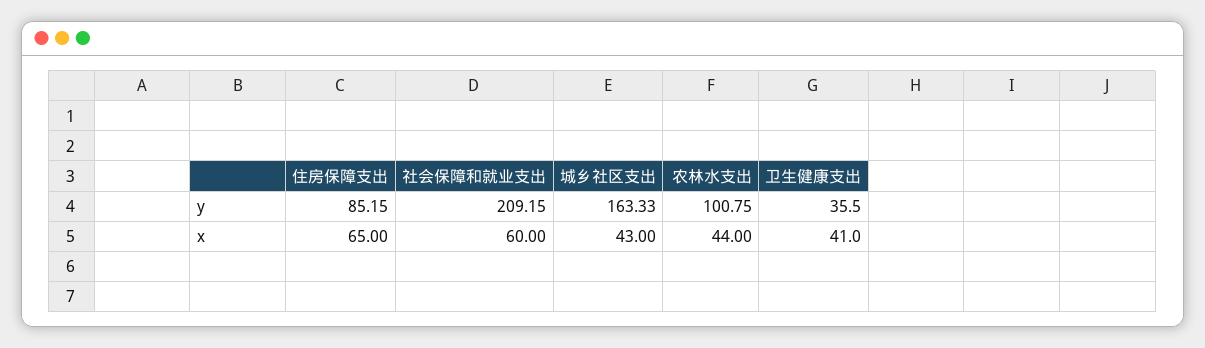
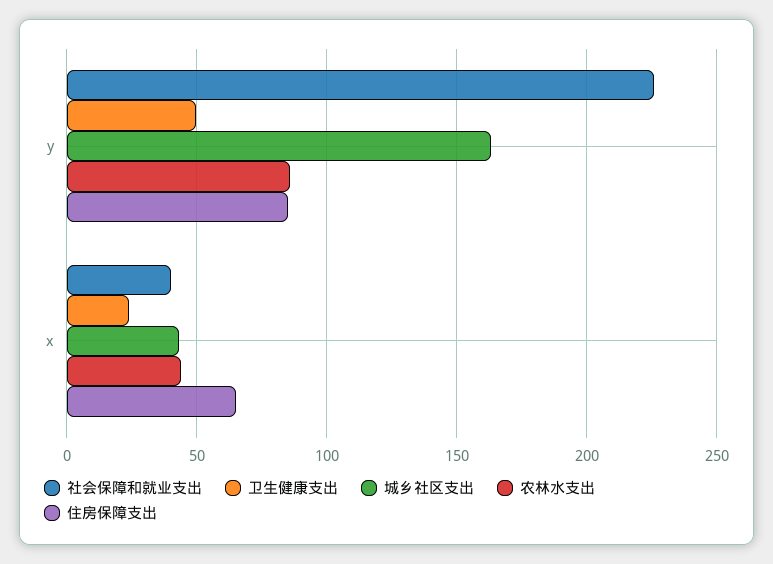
社会保障和就业支出, y: 209.15 -> 225
农林水支出, y: 100.75 -> 85
卫生健康支出, y: 35.5 -> 50
社会保障和就业支出, x: 60 -> 40
卫生健康支出, x: 41 -> 25

